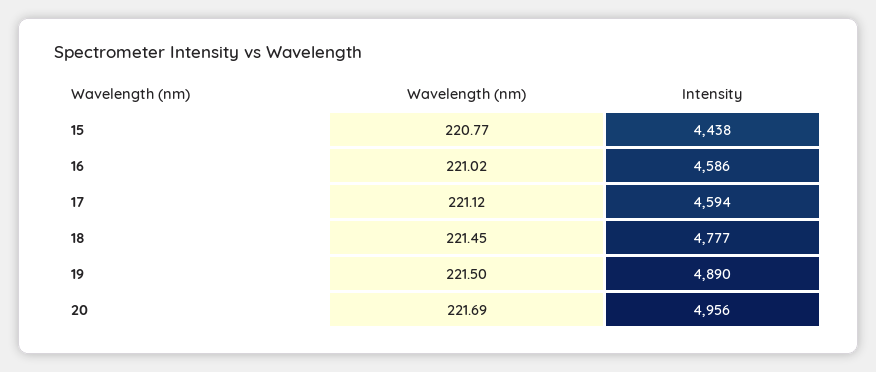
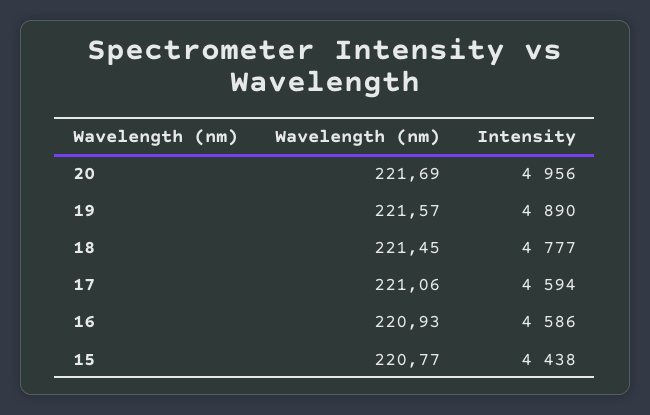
Wavelength (nm), 16: 221.02 -> 220.93
Wavelength (nm), 17: 221.12 -> 221.06
Wavelength (nm), 19: 221.5 -> 221.57

